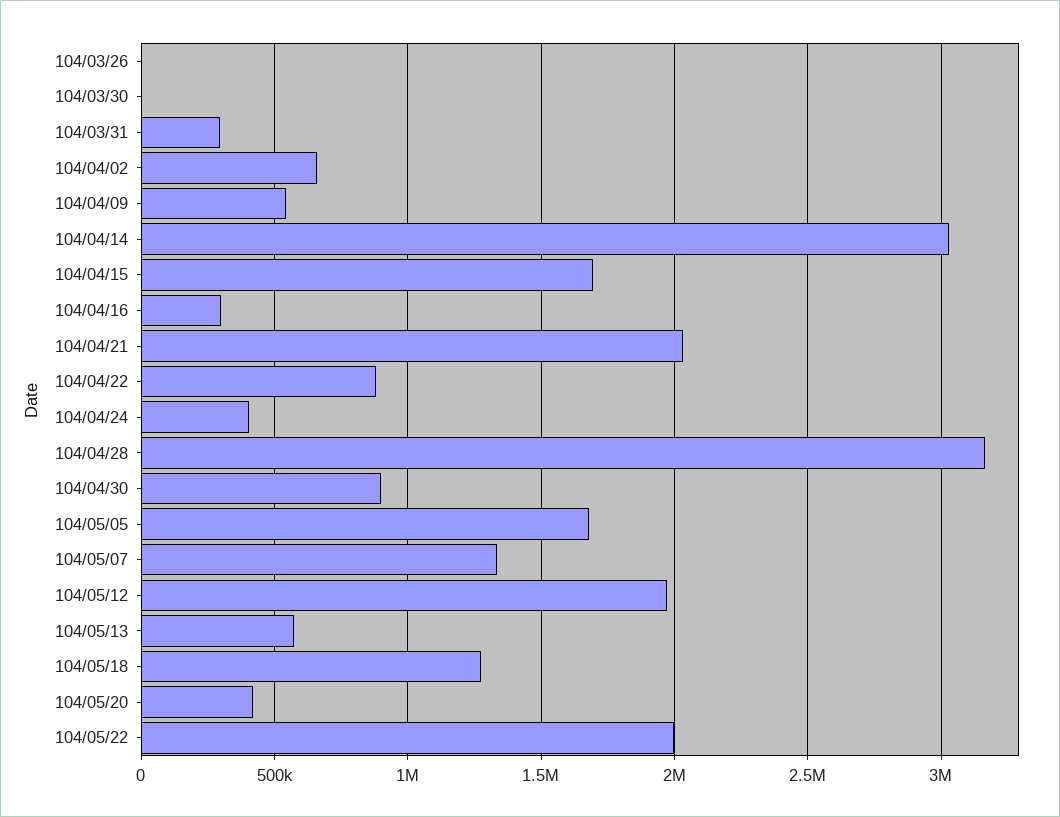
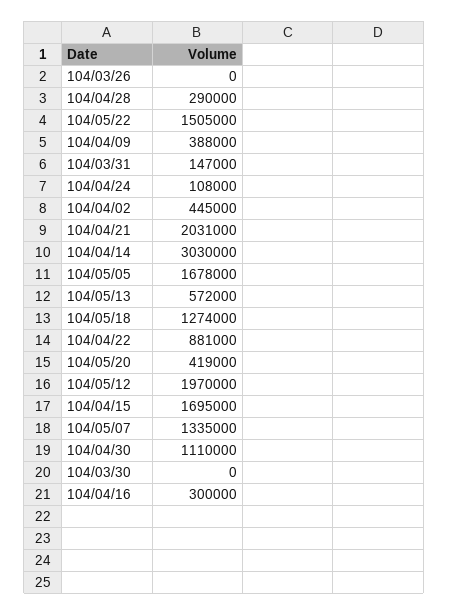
104/03/31: 300000 -> 147000
104/04/02: 650000 -> 445000
104/04/09: 550000 -> 388000
104/04/24: 400000 -> 108000
104/04/28: 3150000 -> 290000
104/04/30: 900000 -> 1110000
104/05/22: 2000000 -> 1505000

